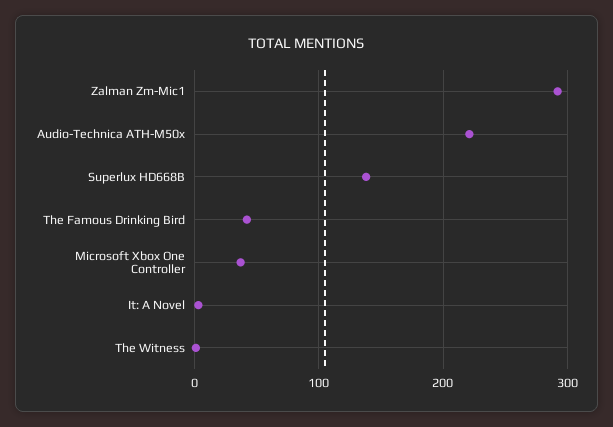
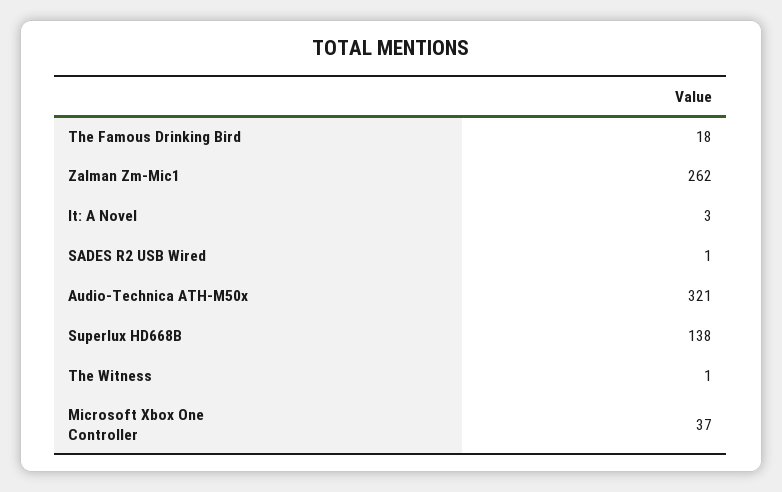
Zalman Zm-Mic1: 290 -> 262
Audio-Technica ATH-M50x: 220 -> 321
The Famous Drinking Bird: 40 -> 18
SADES R2 USB Wired: none -> 1

